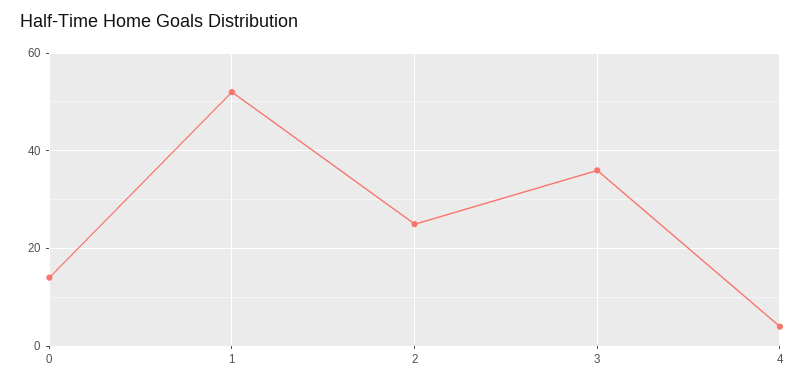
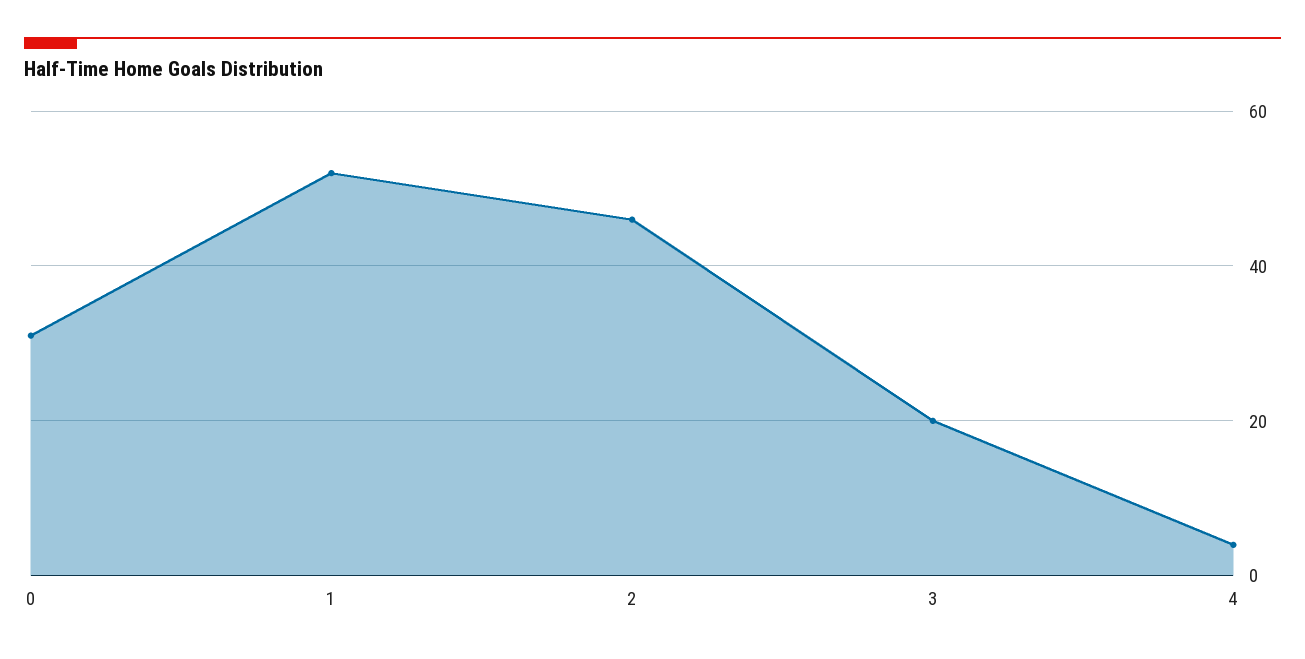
0: 15 -> 30
2: 25 -> 45
3: 35 -> 20

